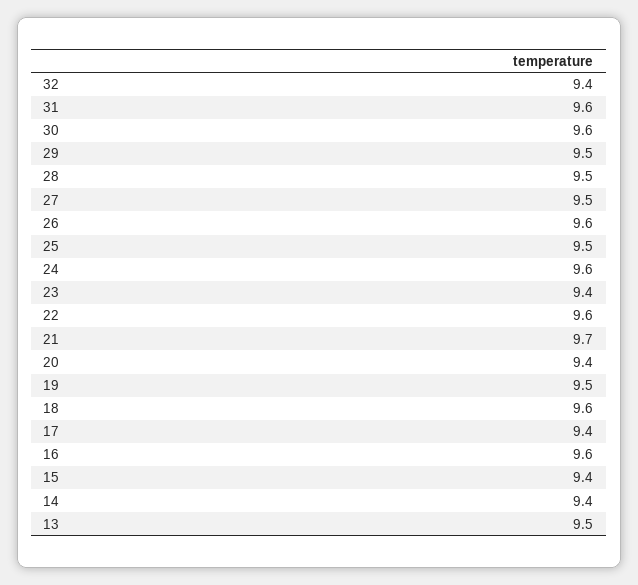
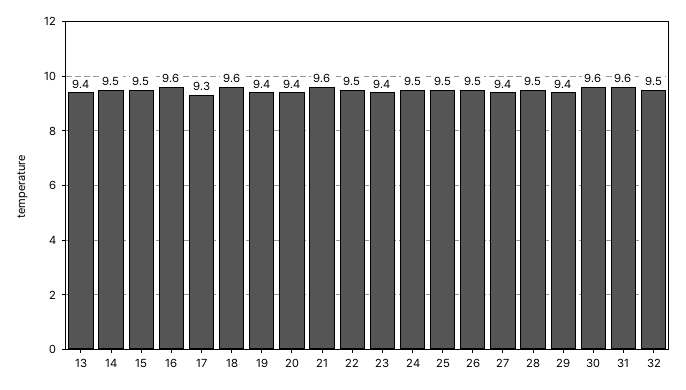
32: 9.4 -> 9.5
29: 9.5 -> 9.4
27: 9.5 -> 9.4
26: 9.6 -> 9.5
24: 9.6 -> 9.5
22: 9.6 -> 9.5
21: 9.7 -> 9.6
19: 9.5 -> 9.4
17: 9.4 -> 9.3
15: 9.4 -> 9.5
14: 9.4 -> 9.5
13: 9.5 -> 9.4

